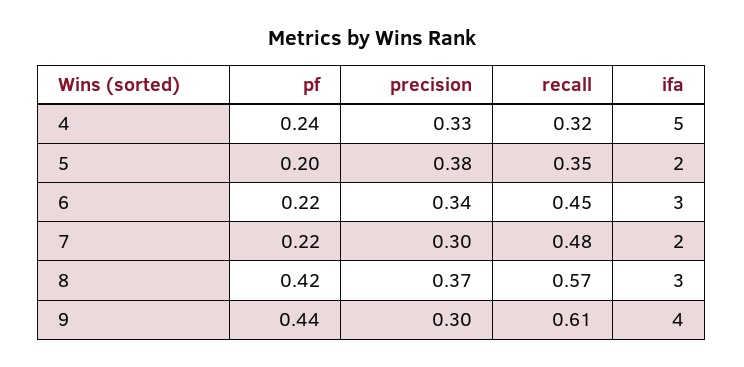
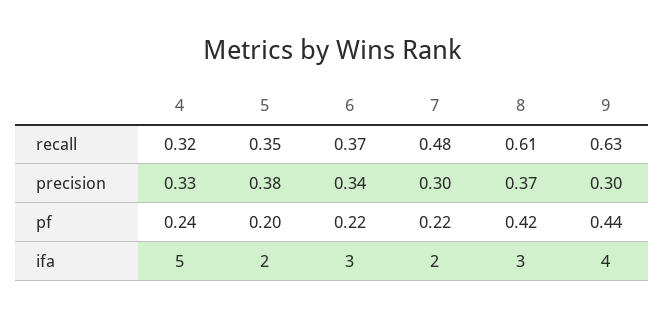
recall, 6: 0.45 -> 0.37
recall, 8: 0.57 -> 0.61
recall, 9: 0.61 -> 0.63

